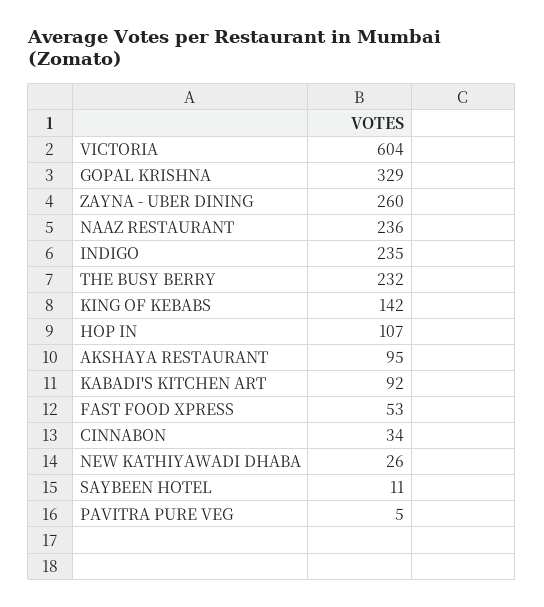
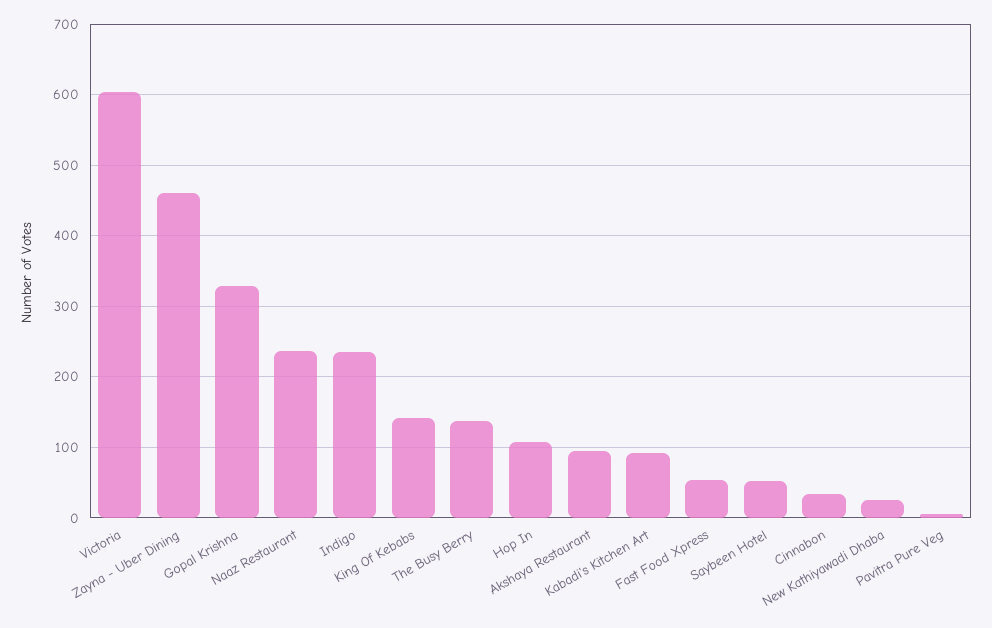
ZAYNA - UBER DINING: 260 -> 460
THE BUSY BERRY: 232 -> 140
SAYBEEN HOTEL: 11 -> 50

